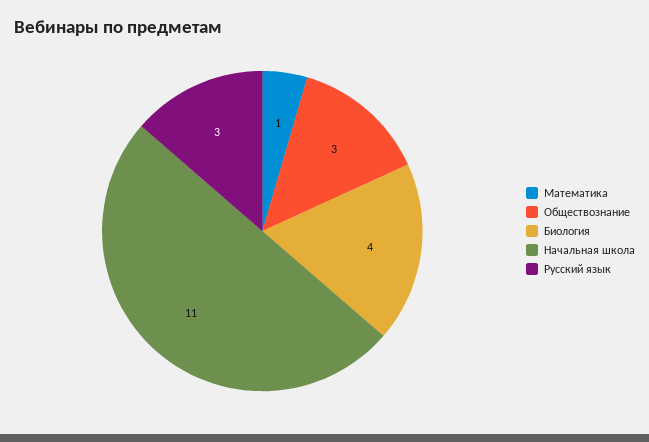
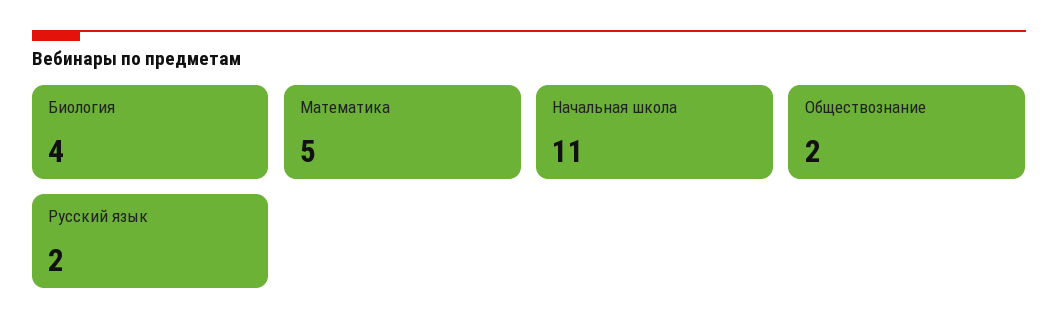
Математика: 1 -> 5
Обществознание: 3 -> 2
Русский язык: 3 -> 2

